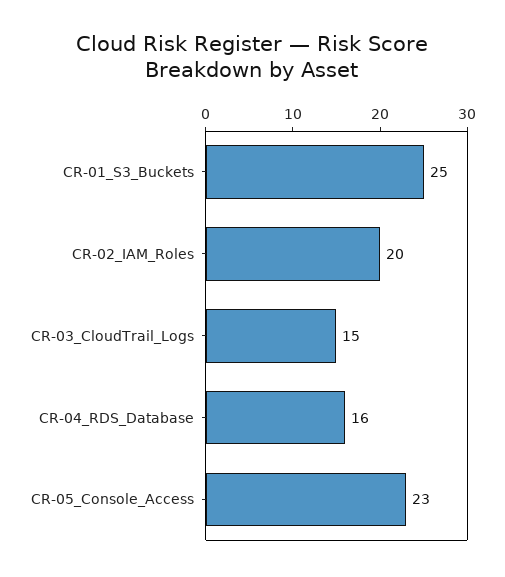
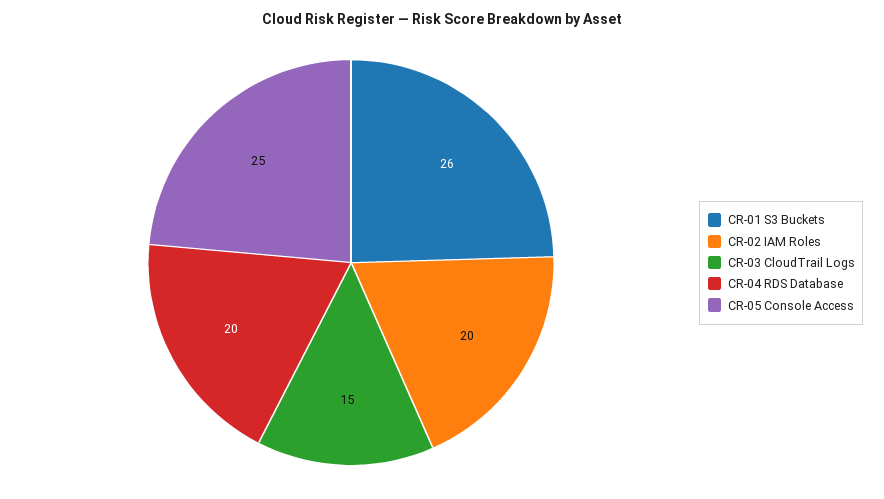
CR-01_S3_Buckets: 25 -> 26
CR-04_RDS_Database: 16 -> 20
CR-05_Console_Access: 23 -> 25

